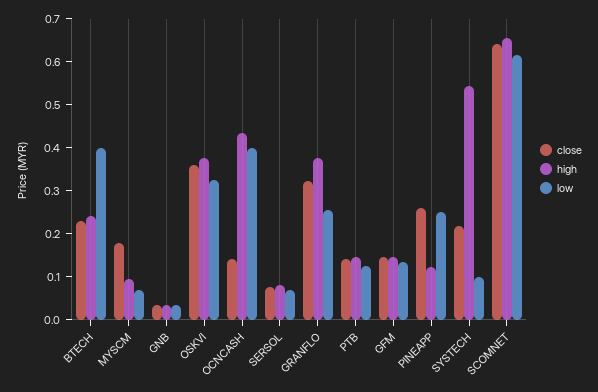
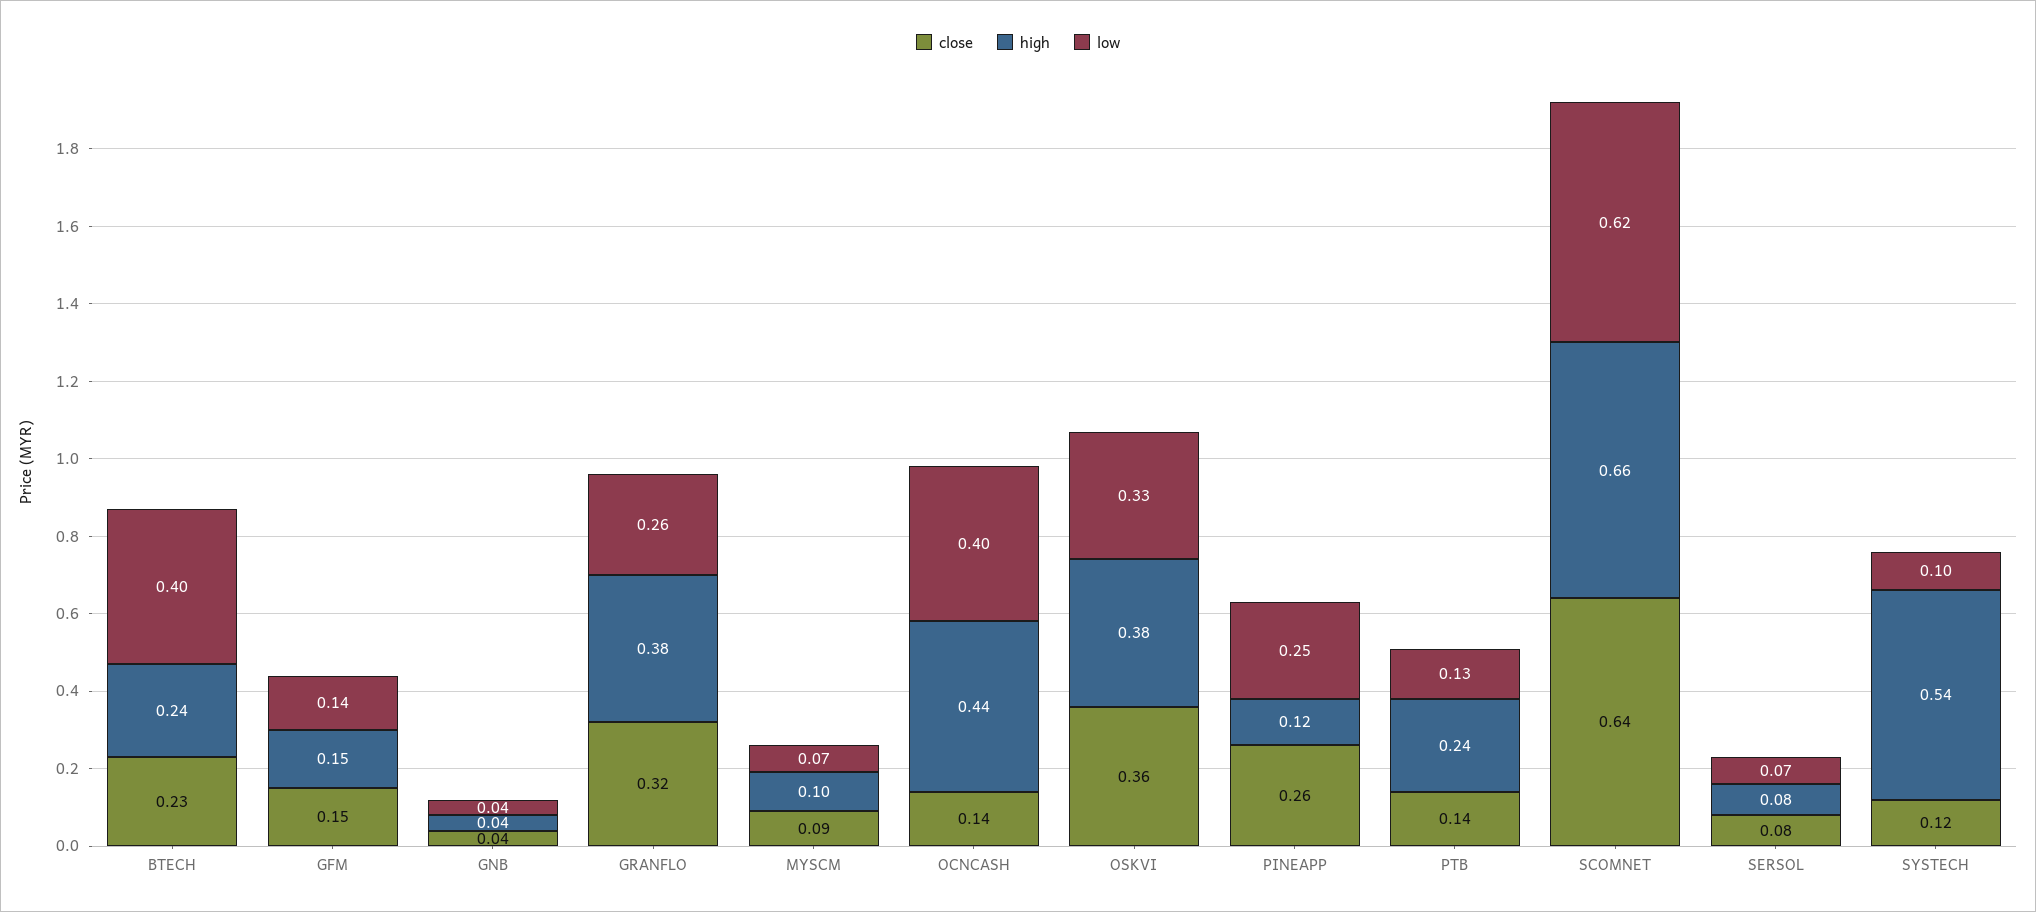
close, MYSCM: 0.18 -> 0.09
high, PTB: 0.14 -> 0.24
close, SYSTECH: 0.22 -> 0.12

